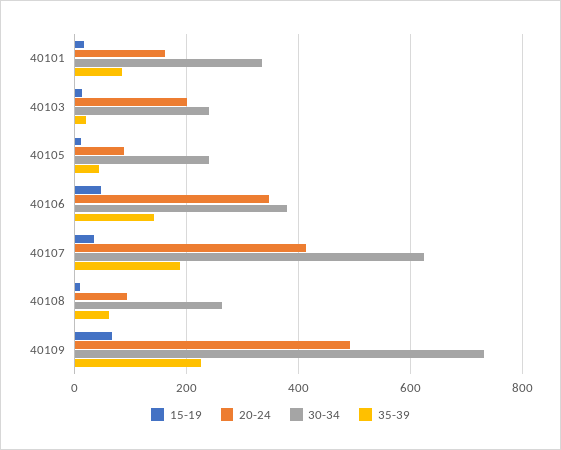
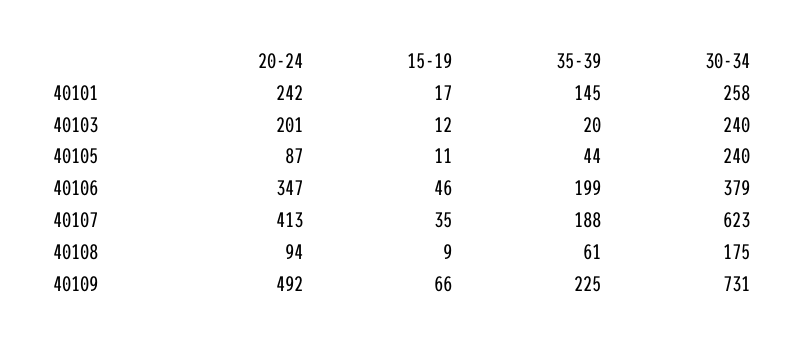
20-24, 40101: 160 -> 242
30-34, 40101: 340 -> 258
35-39, 40101: 80 -> 145
35-39, 40106: 140 -> 199
30-34, 40108: 260 -> 175

